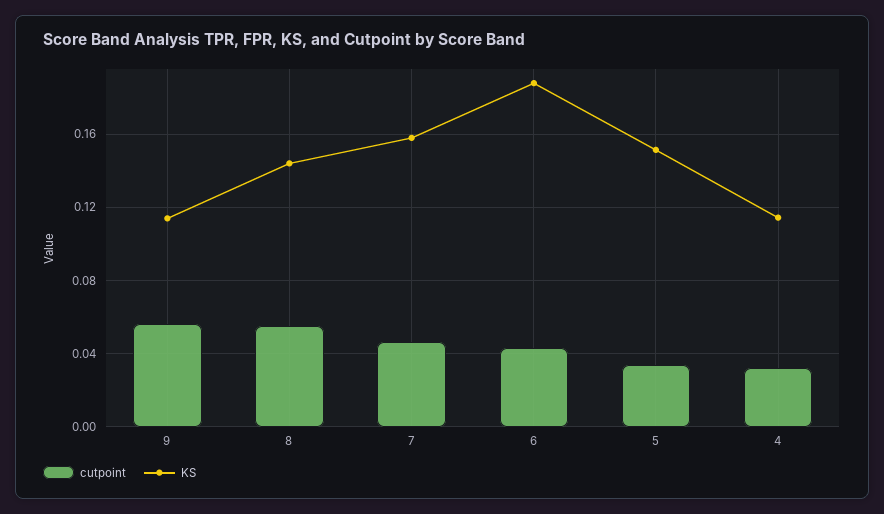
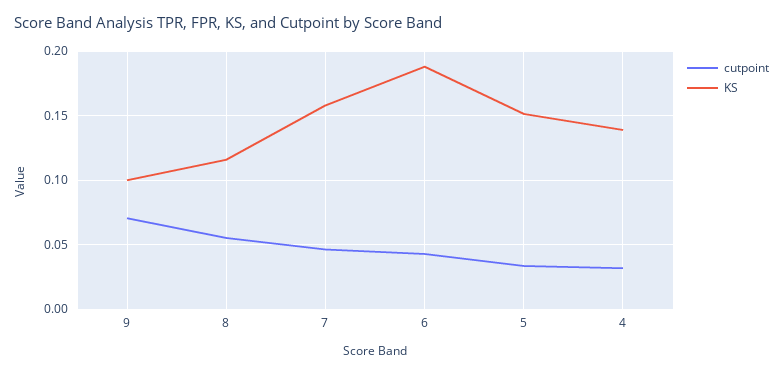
cutpoint, 9: 0.055 -> 0.07
KS, 9: 0.115 -> 0.1
KS, 8: 0.145 -> 0.115
KS, 4: 0.115 -> 0.14

